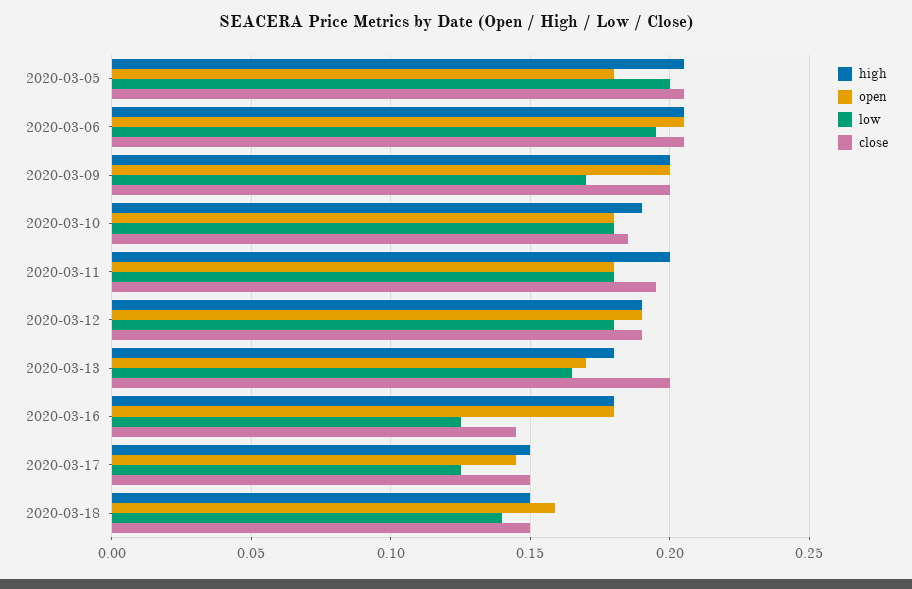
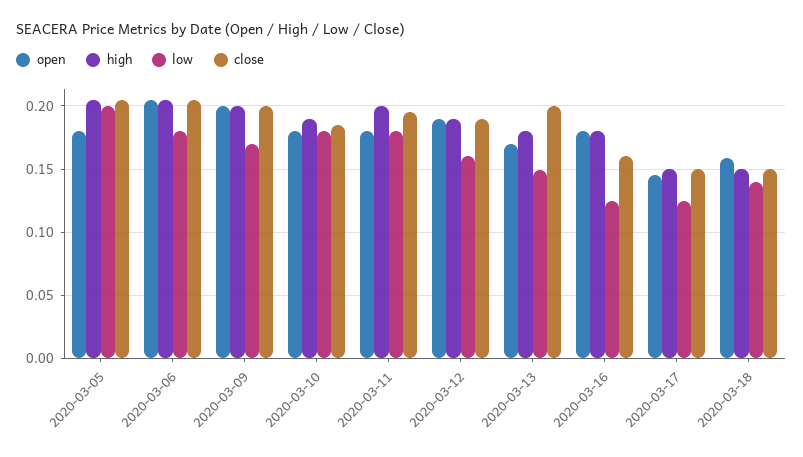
low, 2020-03-06: 0.195 -> 0.18
low, 2020-03-12: 0.18 -> 0.16
low, 2020-03-13: 0.165 -> 0.15
close, 2020-03-16: 0.145 -> 0.16

